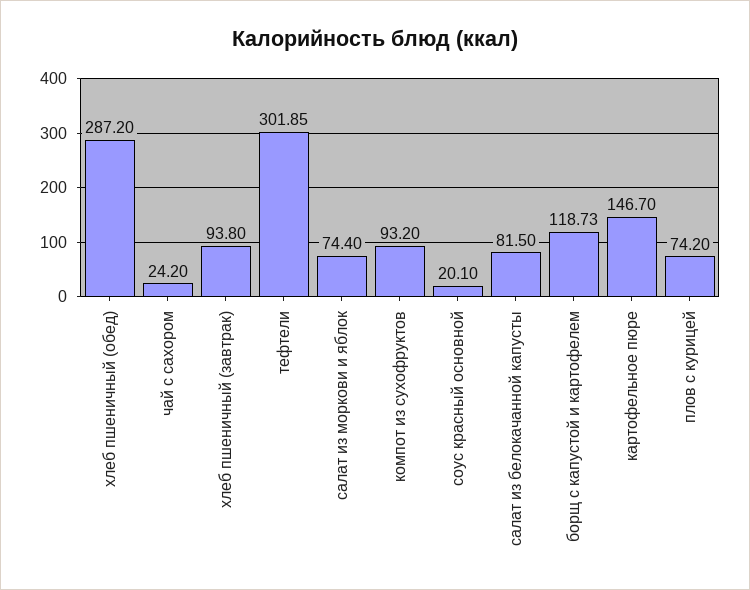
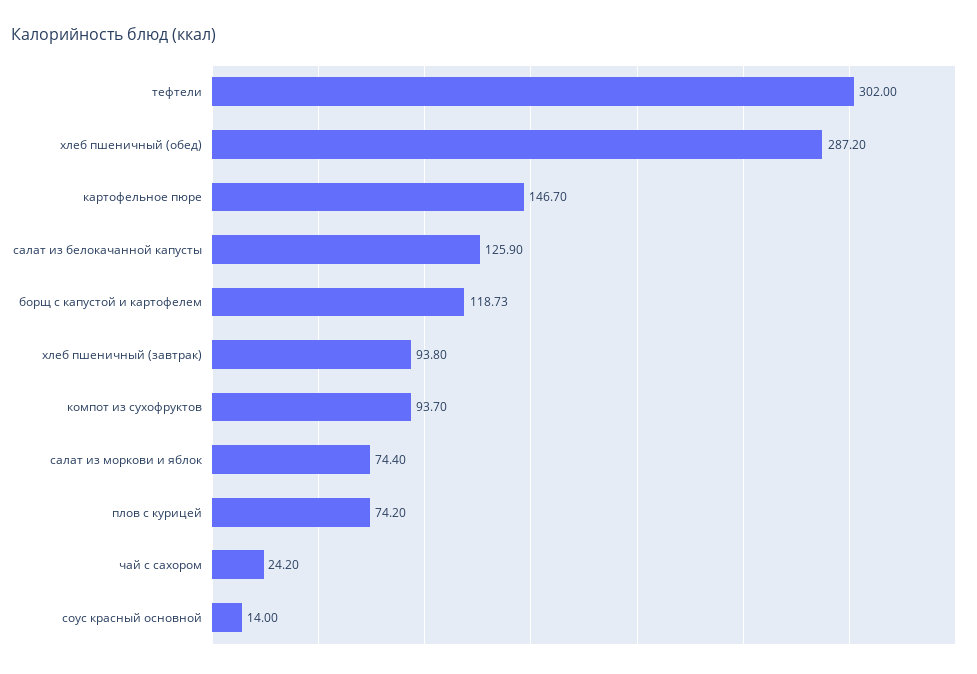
тефтели: 301.85 -> 302
компот из сухофруктов: 93.2 -> 93.7
соус красный основной: 20.1 -> 14
салат из белокачанной капусты: 81.5 -> 125.9

